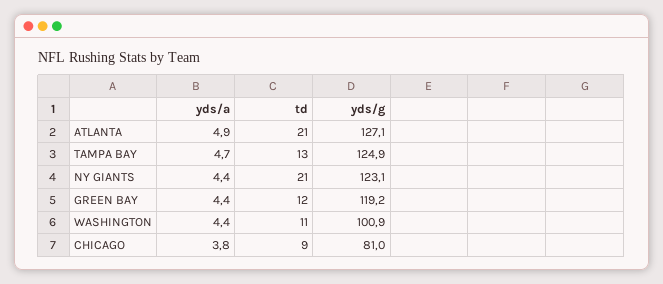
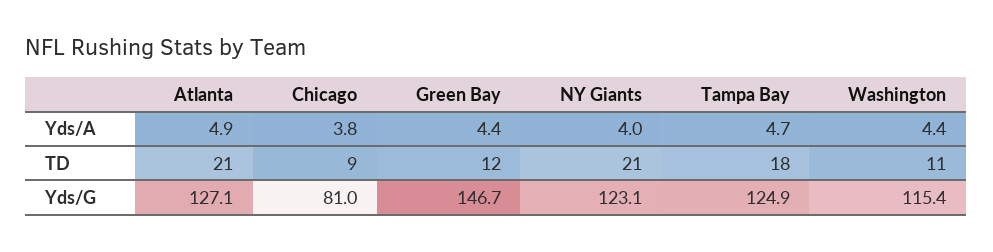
td, TAMPA BAY: 13 -> 18
yds/a, NY GIANTS: 4.4 -> 4
yds/g, GREEN BAY: 119.2 -> 146.7
yds/g, WASHINGTON: 100.9 -> 115.4

